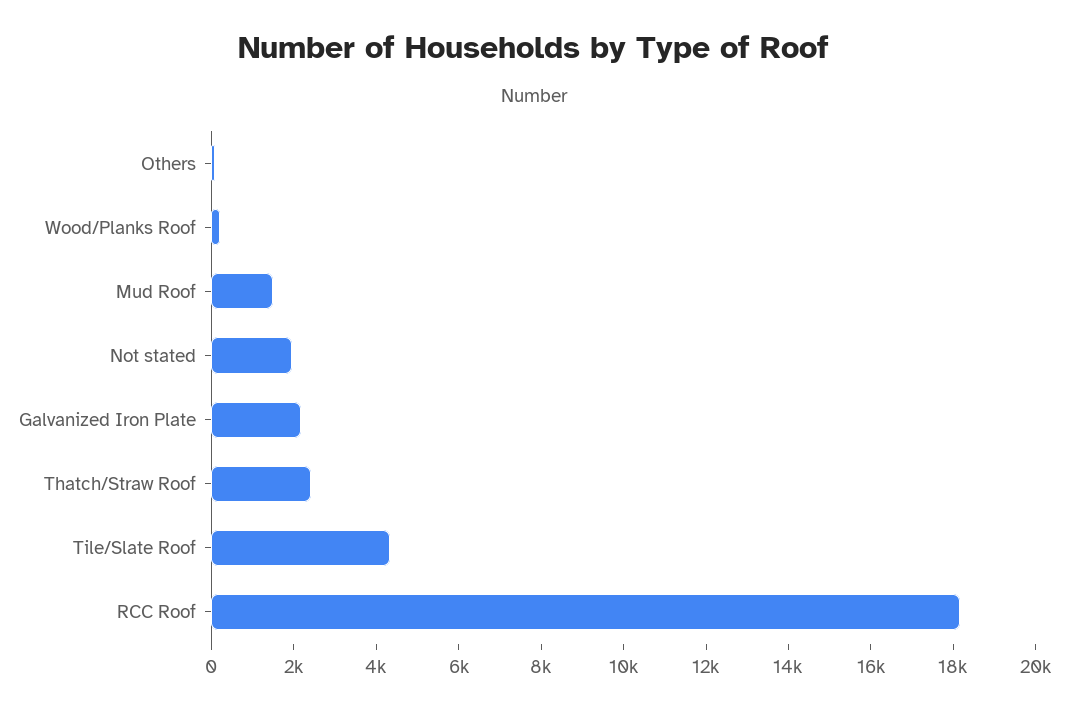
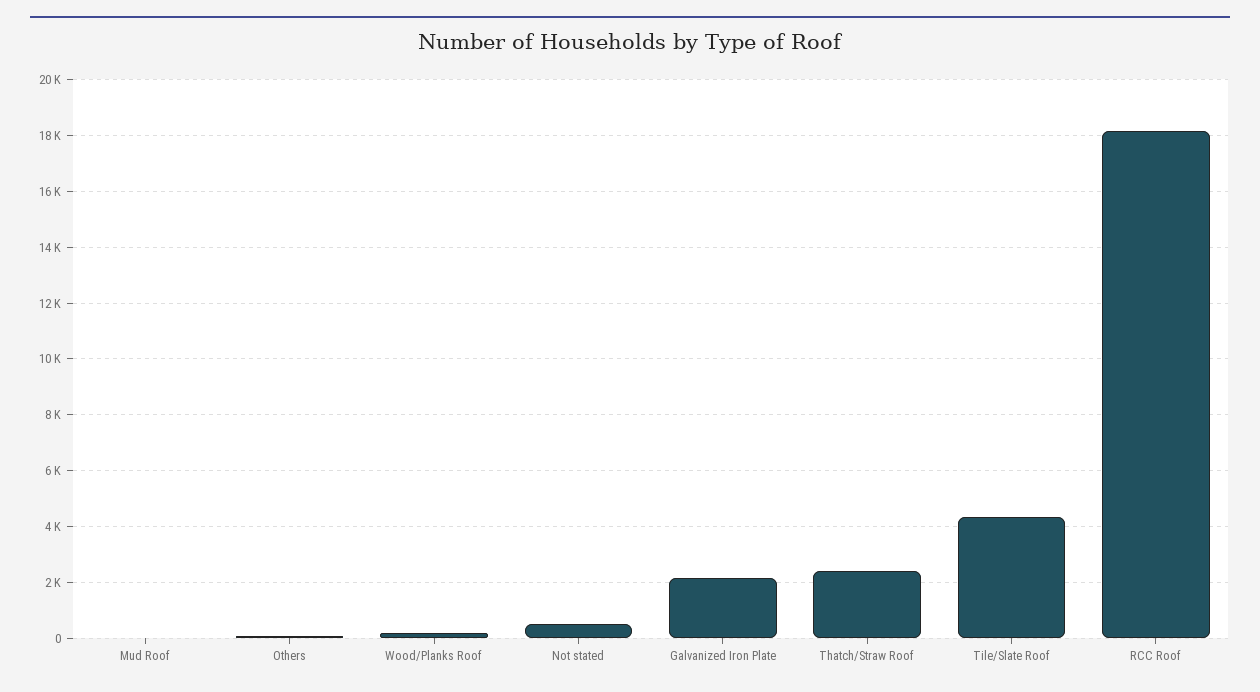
Mud Roof: 1500 -> 0
Not stated: 2000 -> 500

